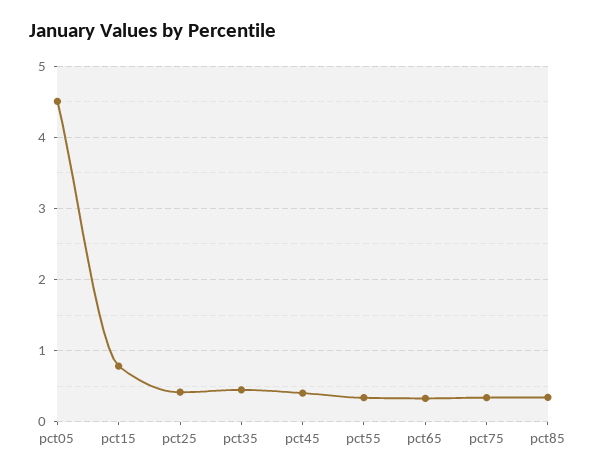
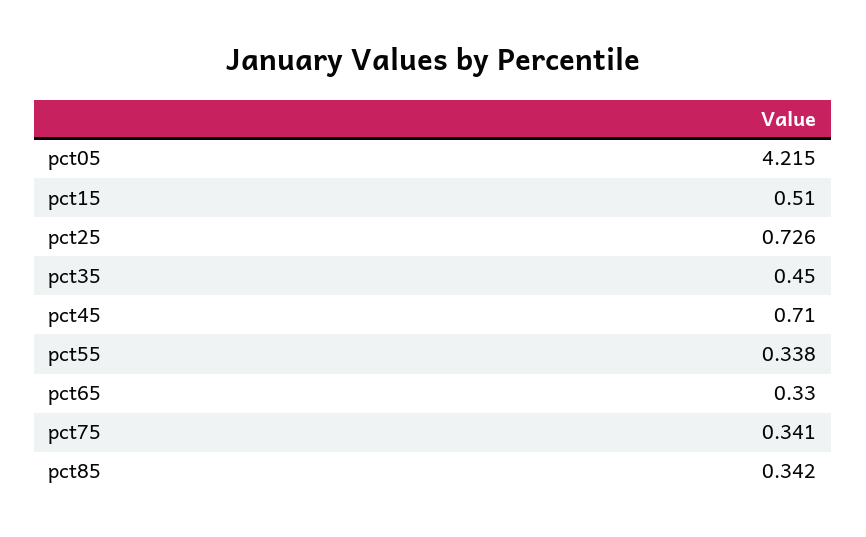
pct05: 4.5 -> 4.215
pct15: 0.8 -> 0.51
pct25: 0.4 -> 0.726
pct45: 0.4 -> 0.71

